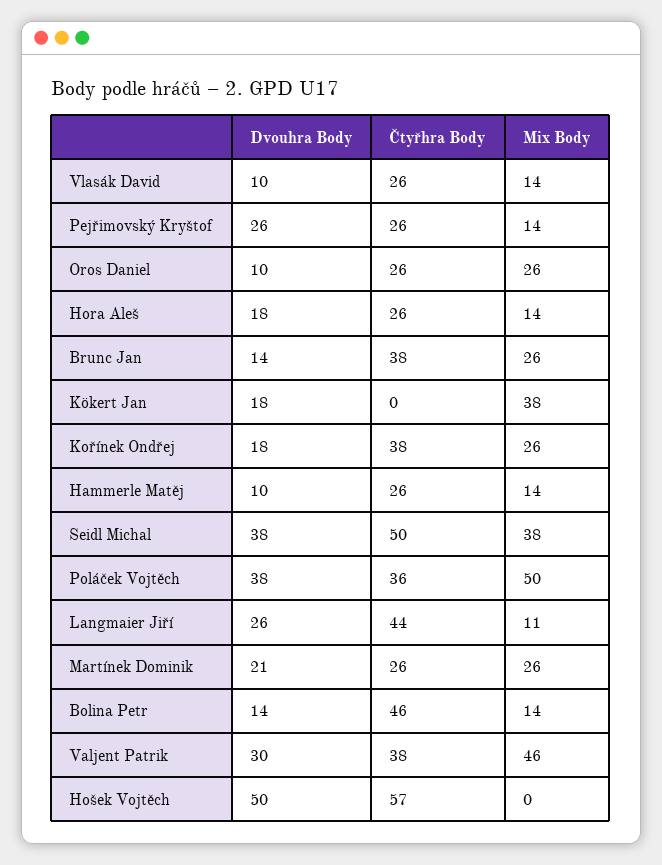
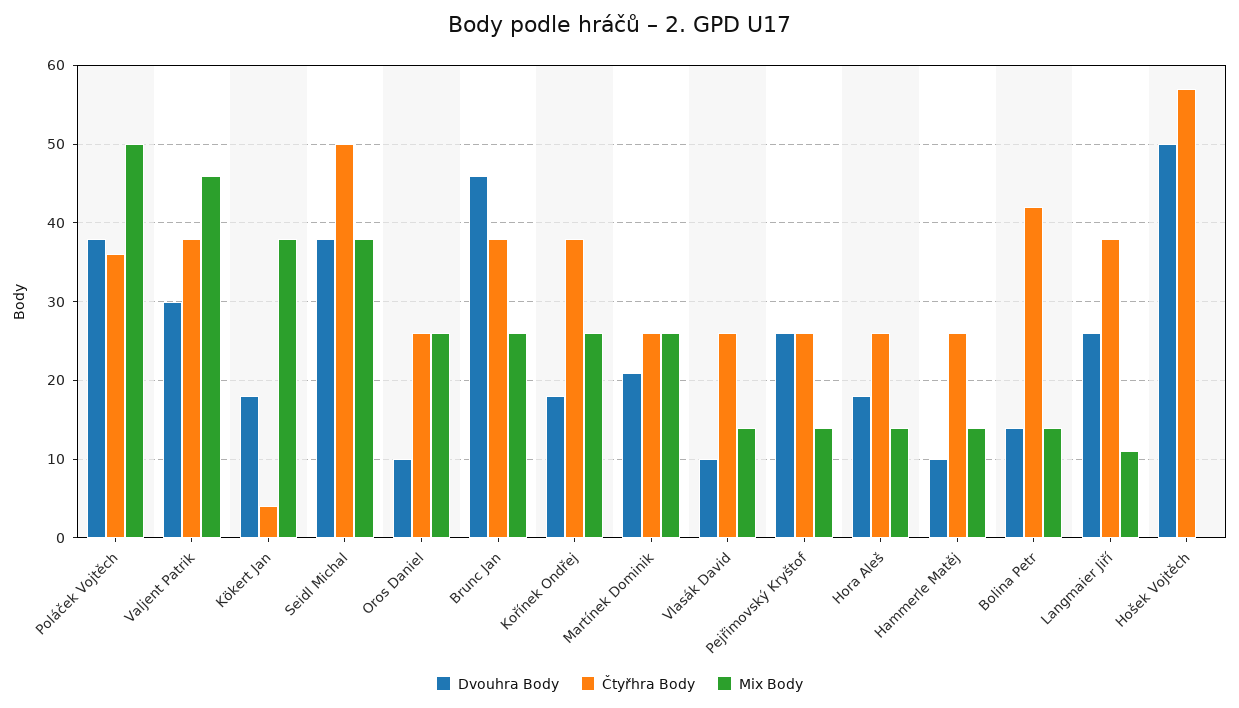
Dvouhra Body, Brunc Jan: 14 -> 46
Čtyřhra Body, Kökert Jan: 0 -> 4
Čtyřhra Body, Langmaier Jiří: 44 -> 38
Čtyřhra Body, Bolina Petr: 46 -> 42

